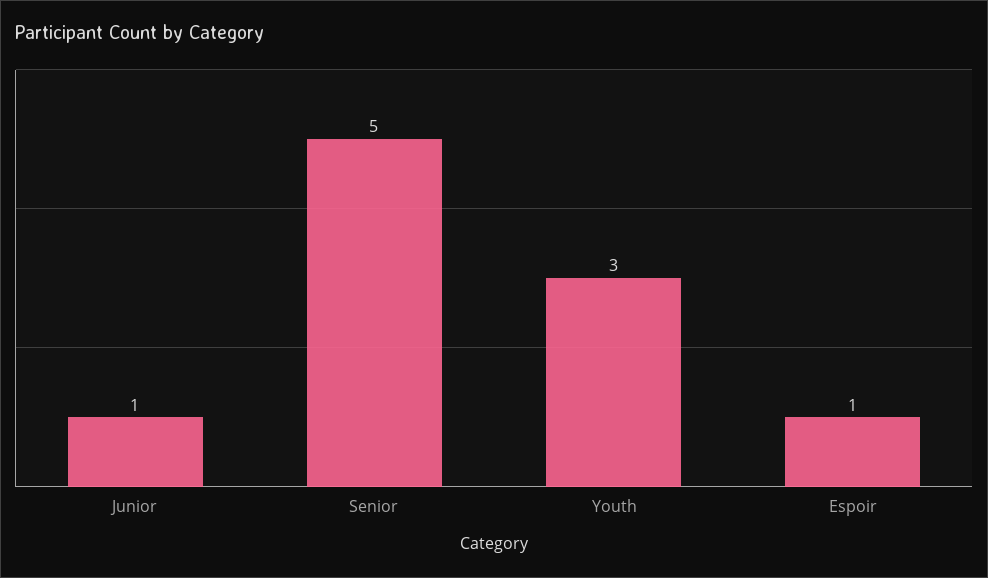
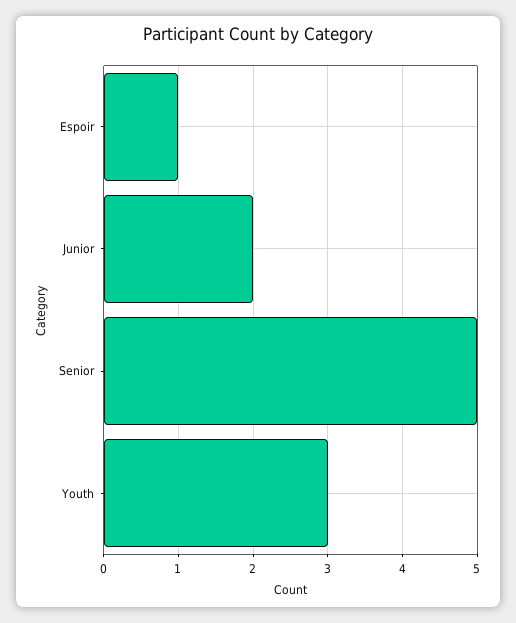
Junior: 1 -> 2

